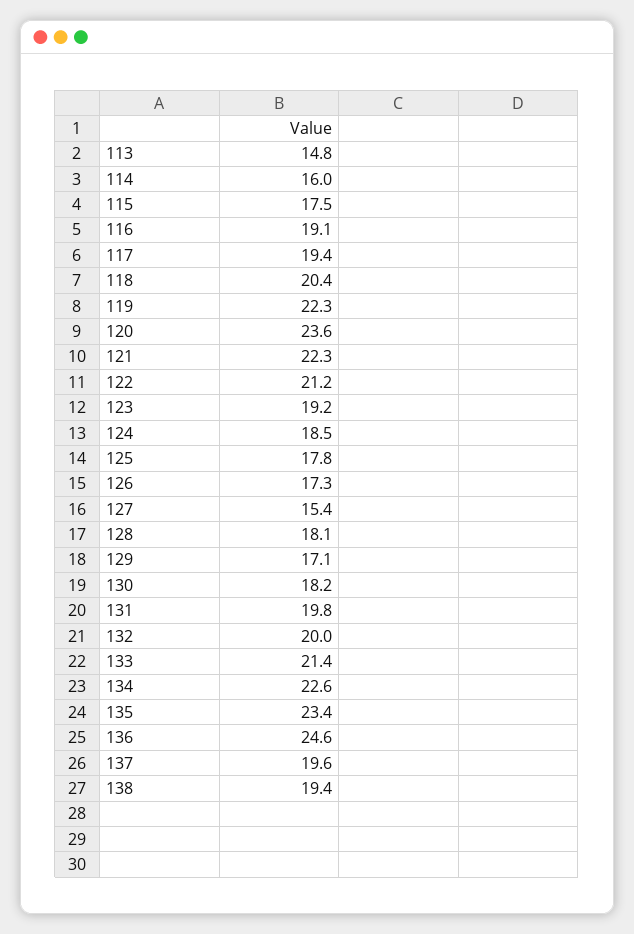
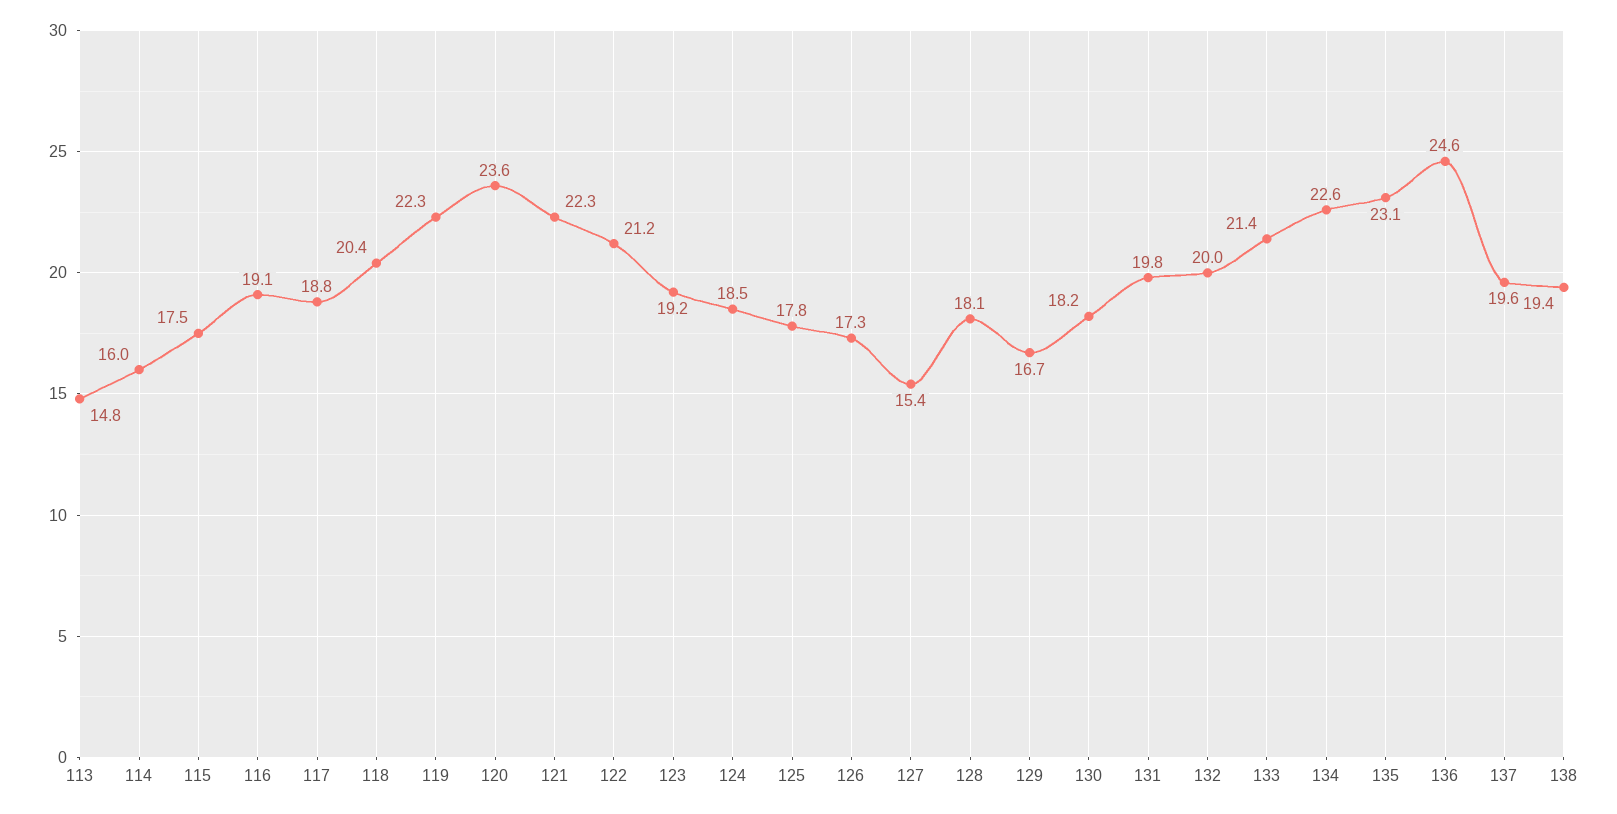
117: 19.4 -> 18.8
129: 17.1 -> 16.7
135: 23.4 -> 23.1

